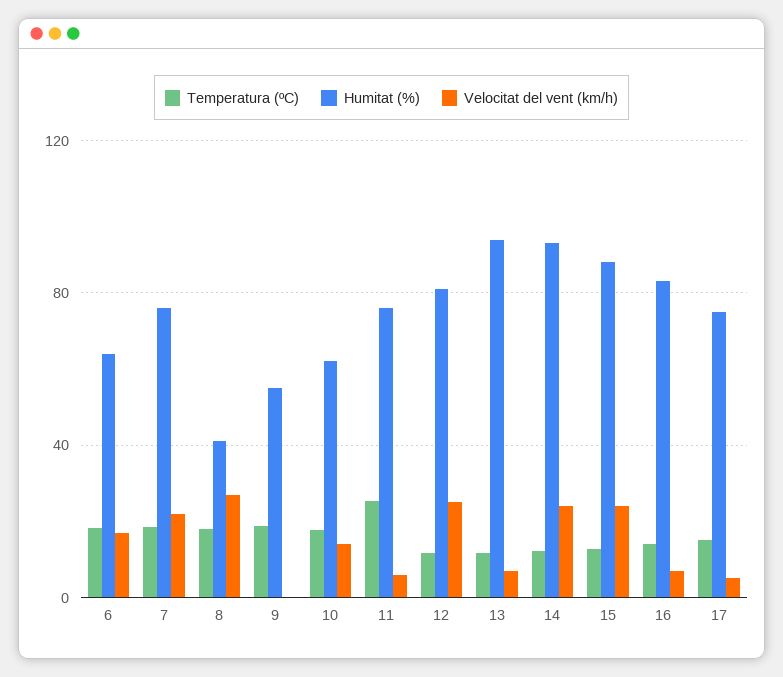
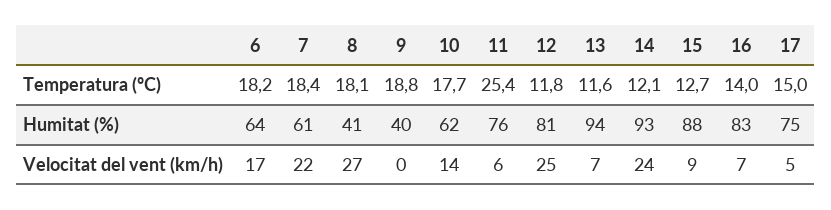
Humitat (%), 7: 75 -> 61
Humitat (%), 9: 55 -> 40
Velocitat del vent (km/h), 15: 25 -> 9

